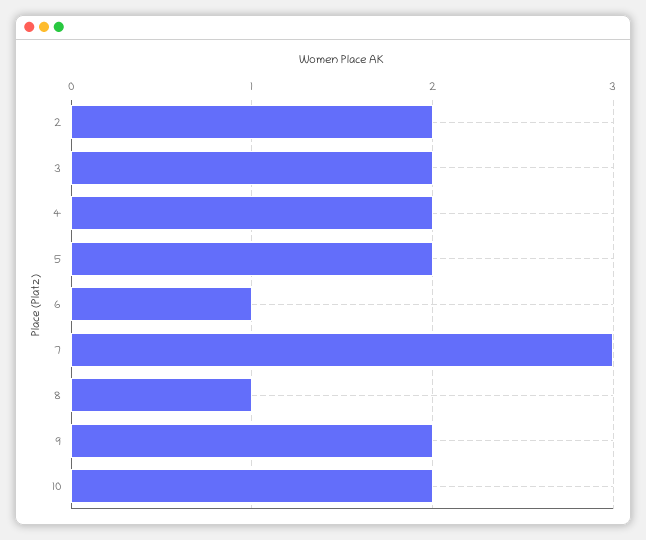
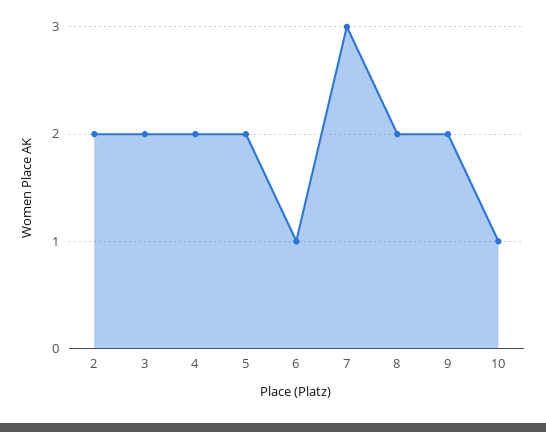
8: 1 -> 2
10: 2 -> 1

